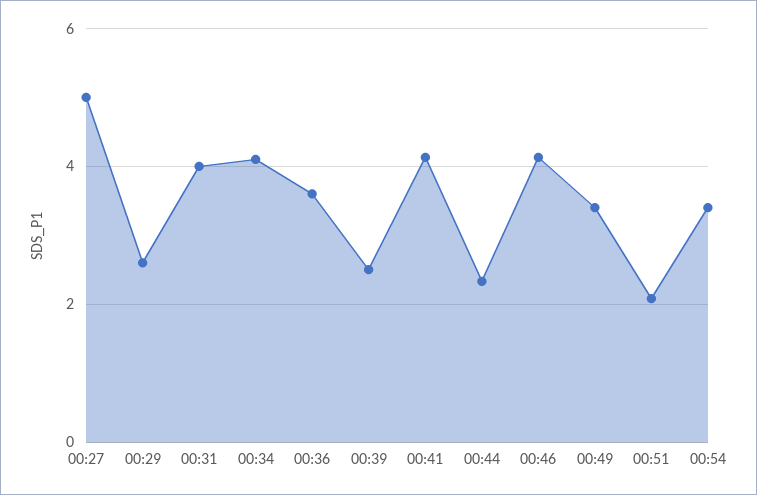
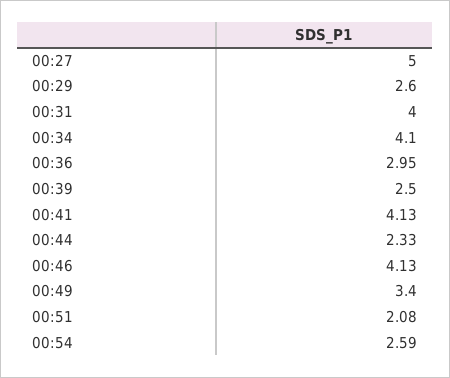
00:36: 3.6 -> 2.95
00:54: 3.4 -> 2.59

